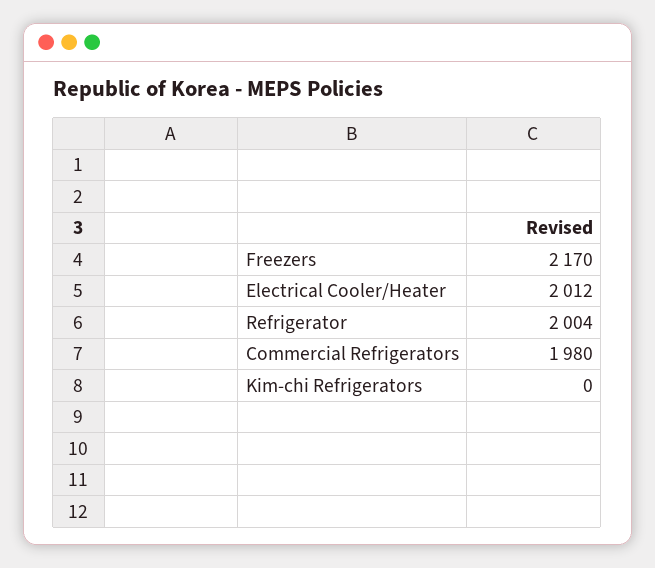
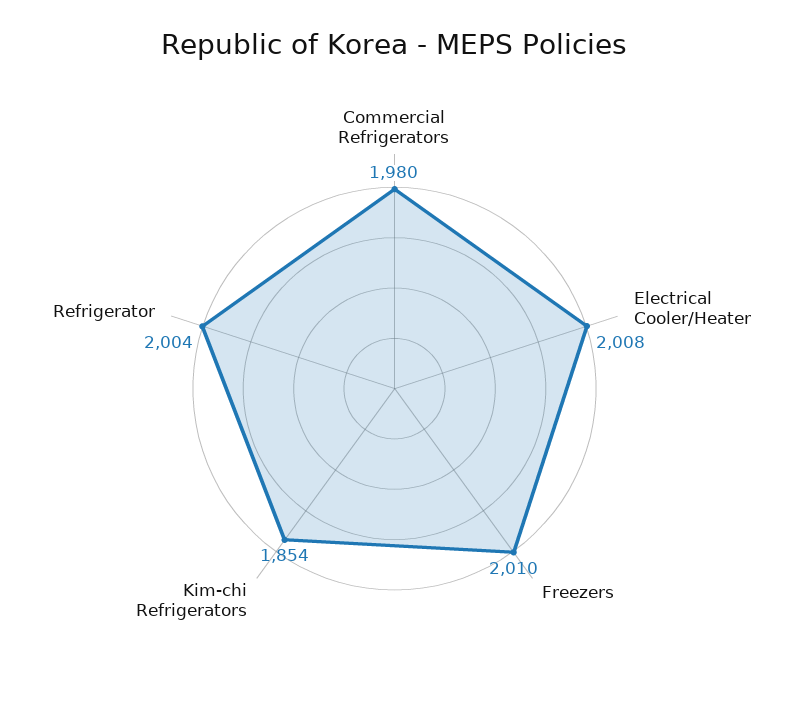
Freezers: 2170 -> 2010
Electrical Cooler/Heater: 2012 -> 2008
Kim-chi Refrigerators: 0 -> 1854

